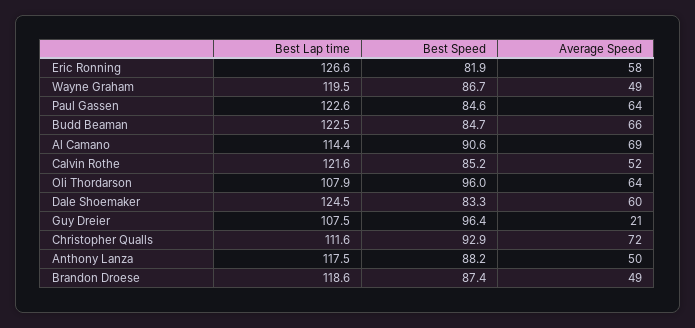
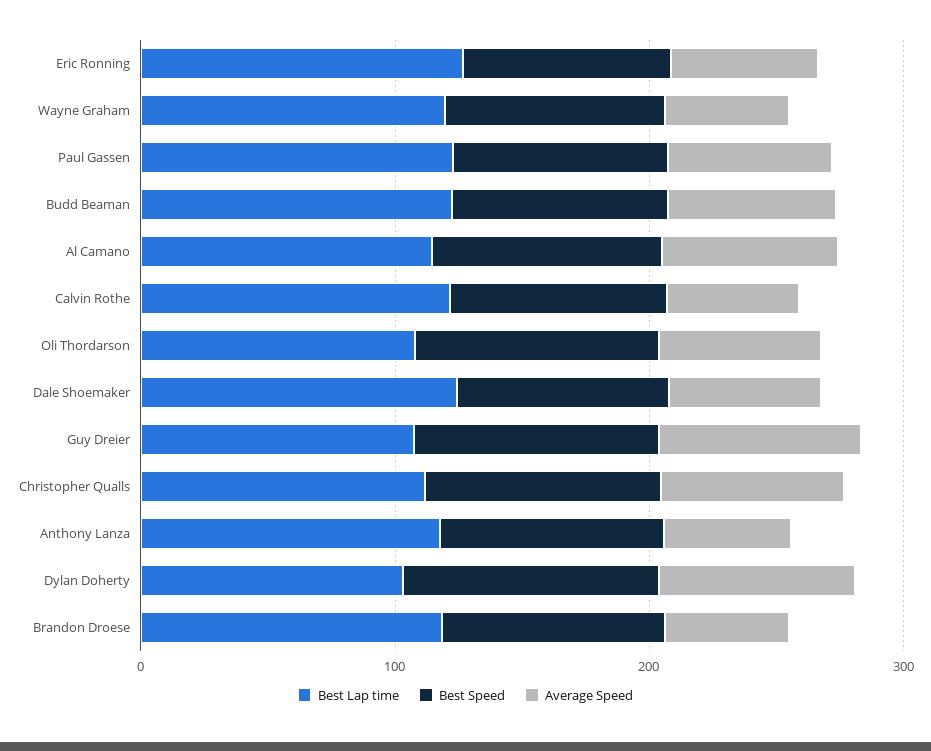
Average Speed, Guy Dreier: 21 -> 80
Best Lap time, Dylan Doherty: none -> 100
Best Speed, Dylan Doherty: none -> 100
Average Speed, Dylan Doherty: none -> 80

